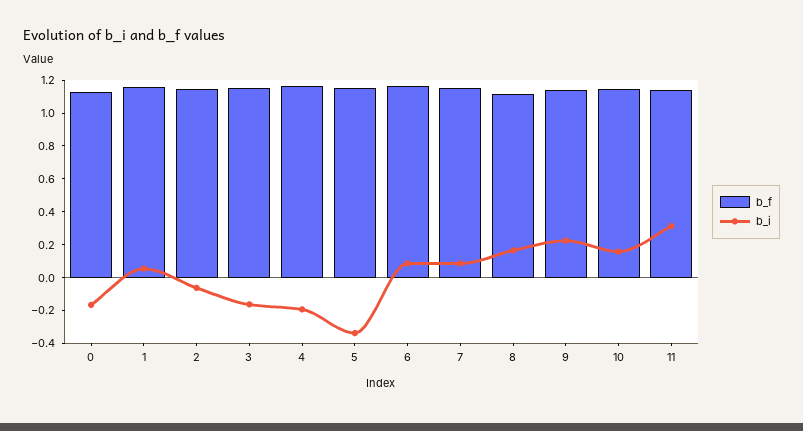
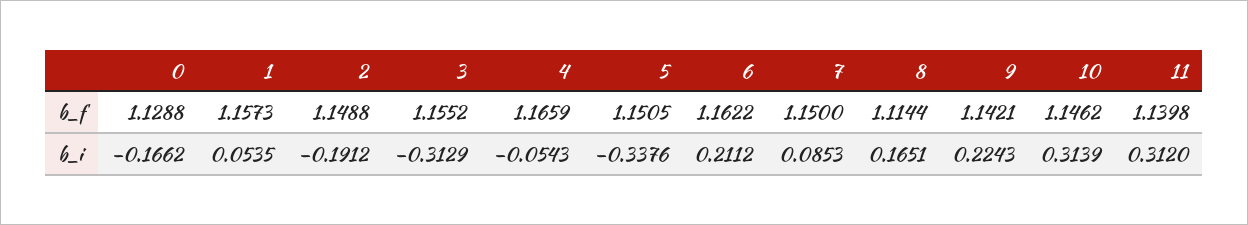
b_i, 2: -0.05 -> -0.1912
b_i, 3: -0.15 -> -0.3129
b_i, 4: -0.2 -> -0.0543
b_i, 6: 0.1 -> 0.2112
b_i, 10: 0.15 -> 0.3139

